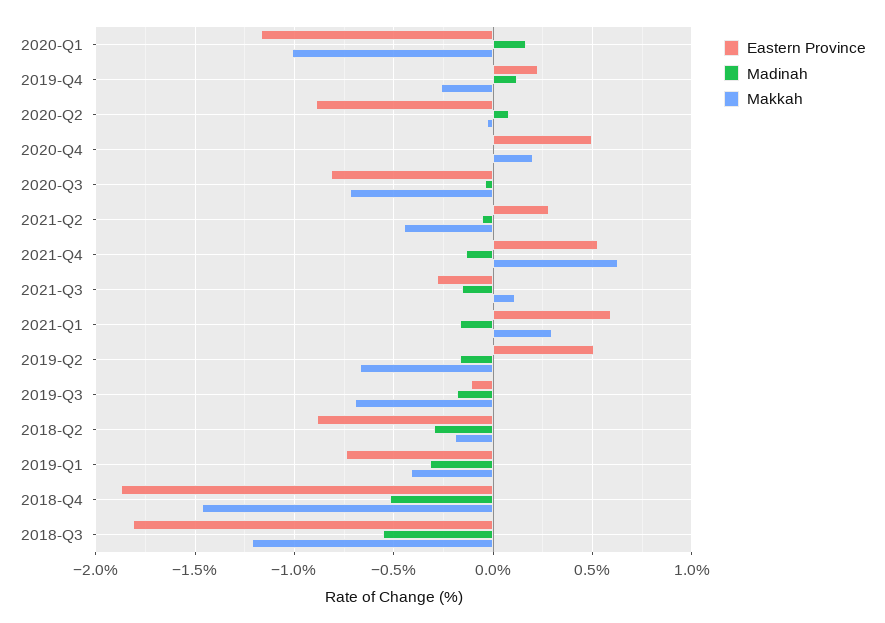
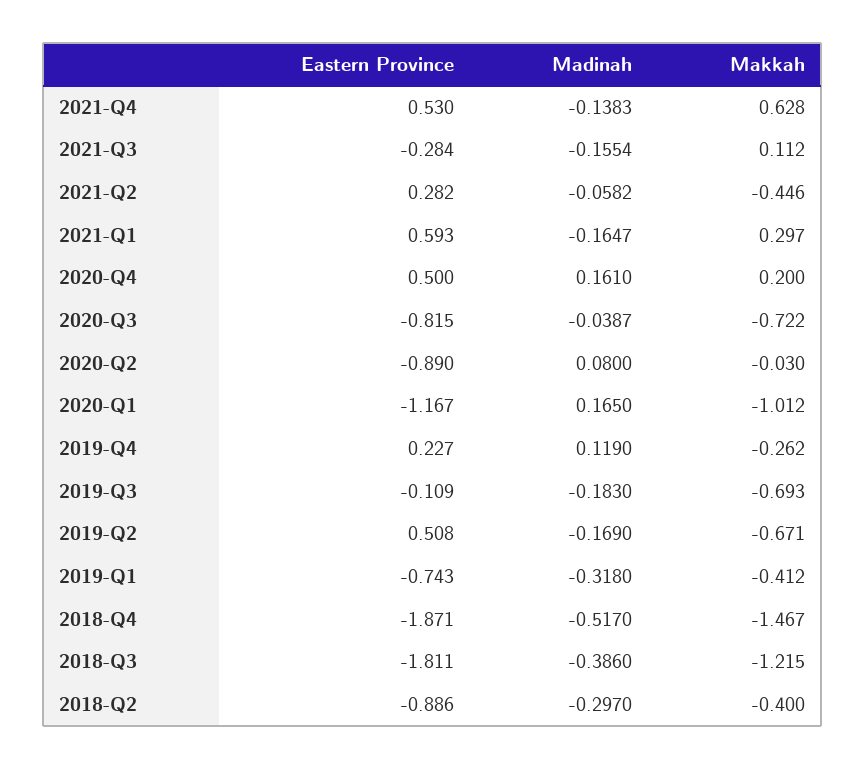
Madinah, 2020-Q4: 0 -> 0.161
Makkah, 2018-Q2: -0.2 -> -0.4
Madinah, 2018-Q3: -0.55 -> -0.386

